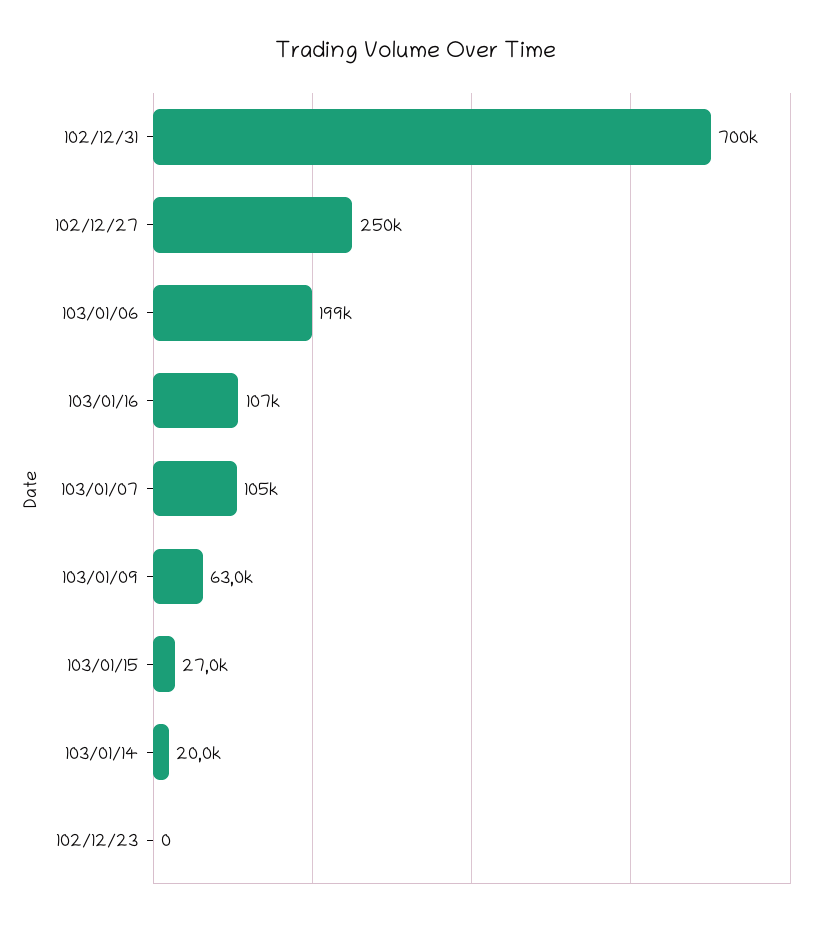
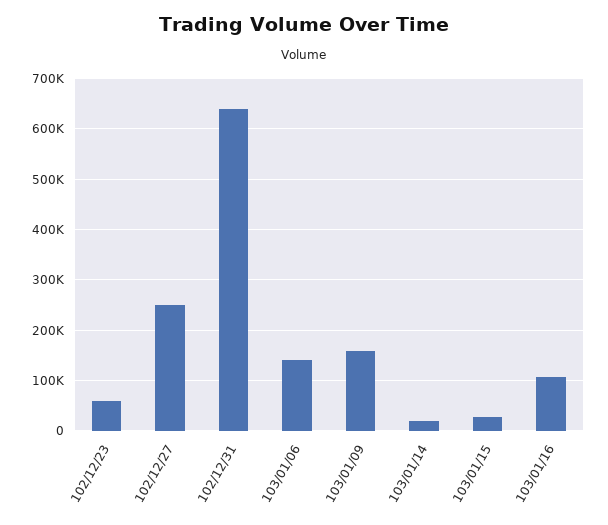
102/12/31: 700000 -> 640000
103/01/06: 199000 -> 140000
103/01/07: 105000 -> none
103/01/09: 63000 -> 160000
102/12/23: 0 -> 60000

